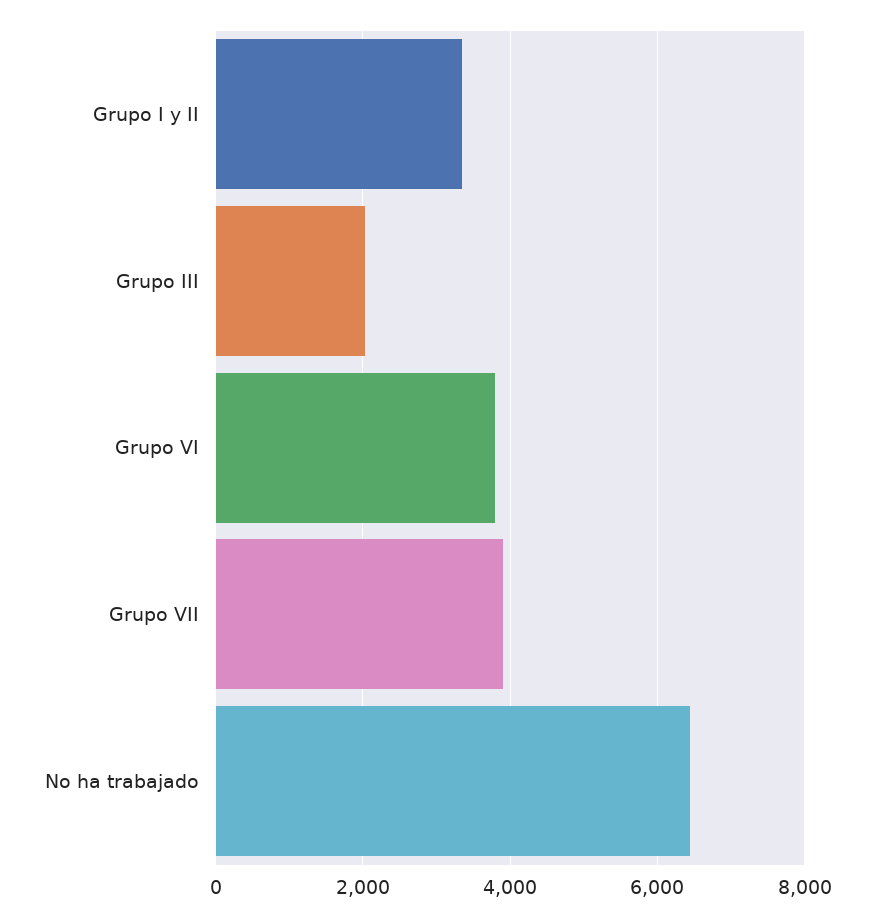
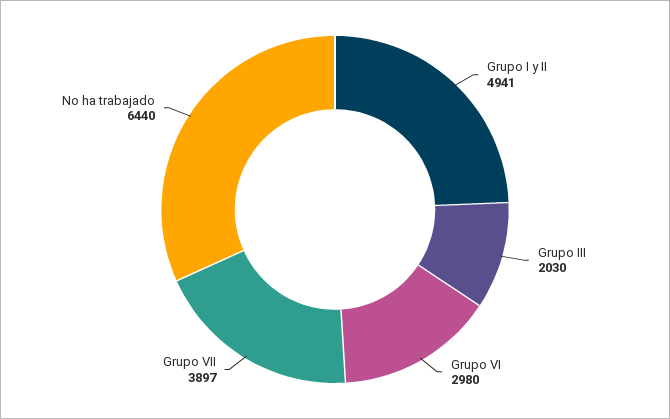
Grupo I y II: 3400 -> 4941
Grupo VI: 3800 -> 2980

